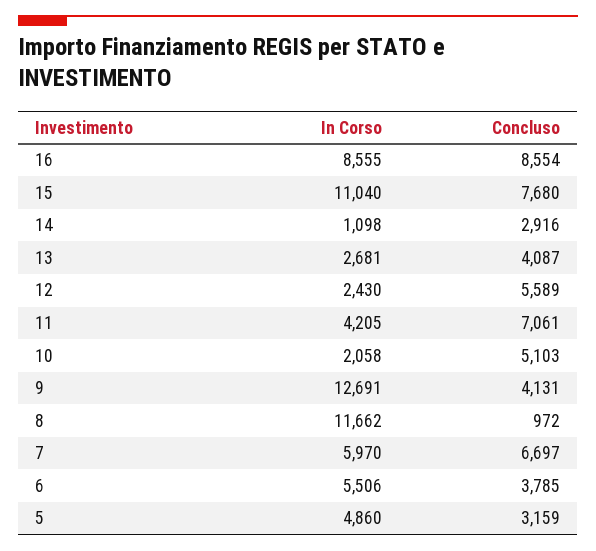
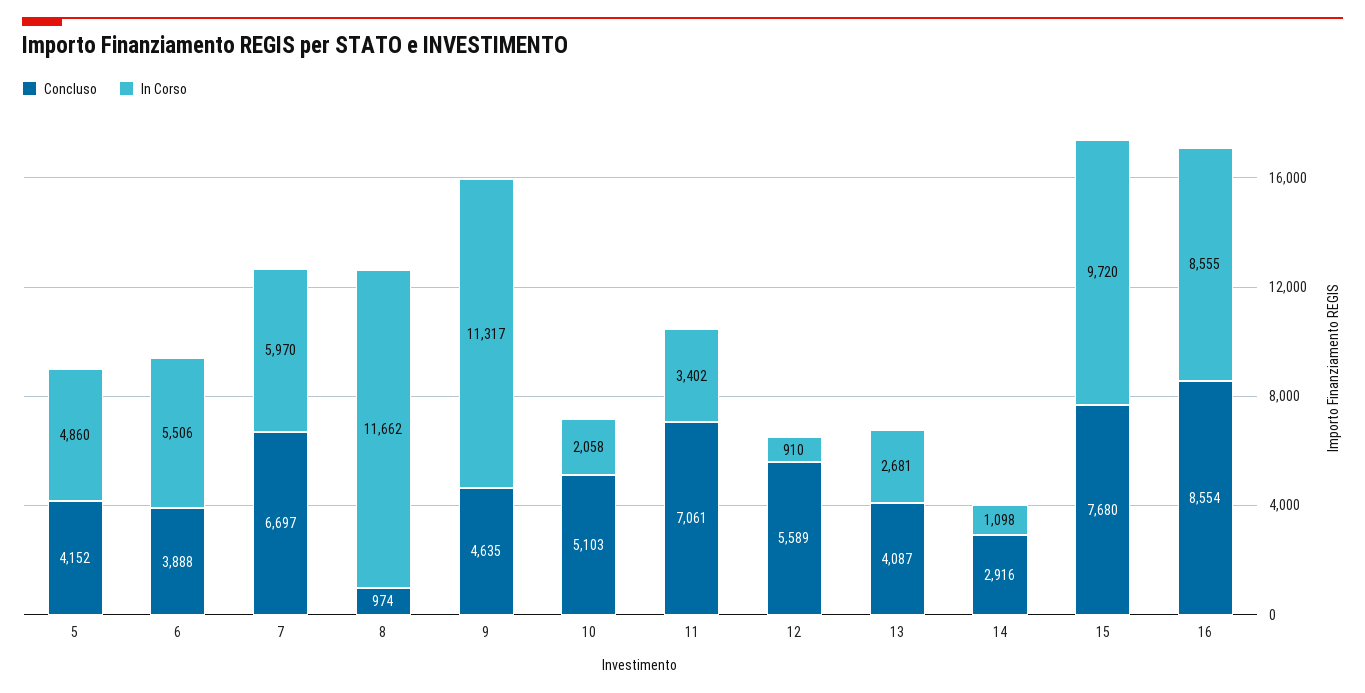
In Corso, 15: 11040 -> 9720
In Corso, 12: 2430 -> 910
In Corso, 11: 4205 -> 3402
In Corso, 9: 12691 -> 11317
Concluso, 9: 4131 -> 4635
Concluso, 8: 972 -> 974
Concluso, 6: 3785 -> 3888
Concluso, 5: 3159 -> 4152

